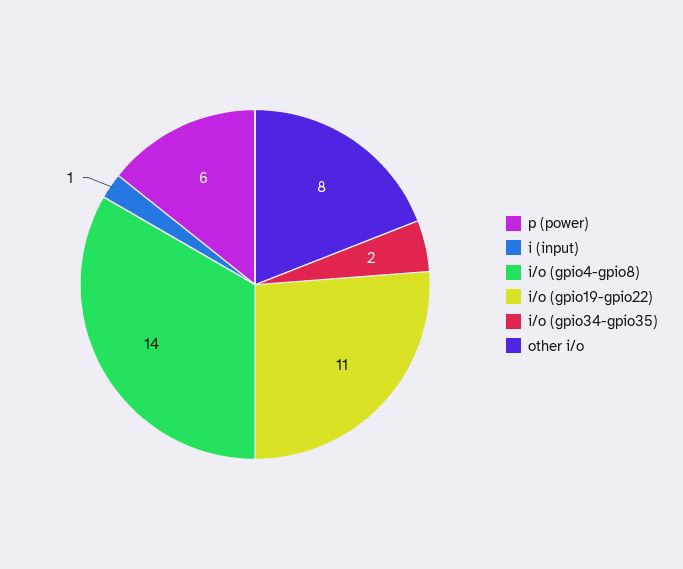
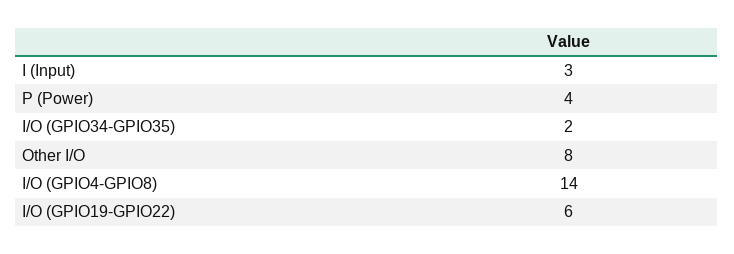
p (power): 6 -> 4
i (input): 1 -> 3
i/o (gpio19-gpio22): 11 -> 6

